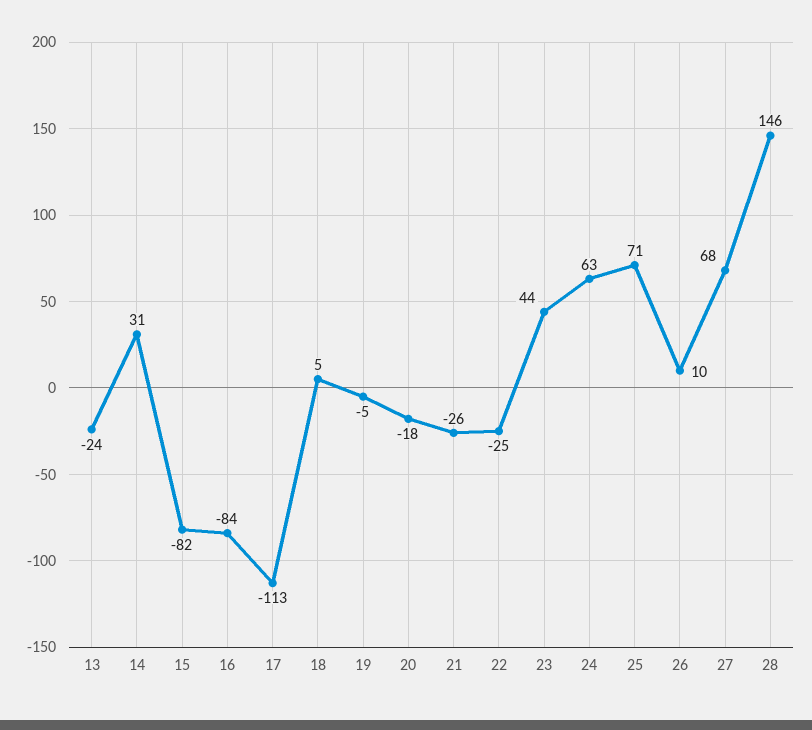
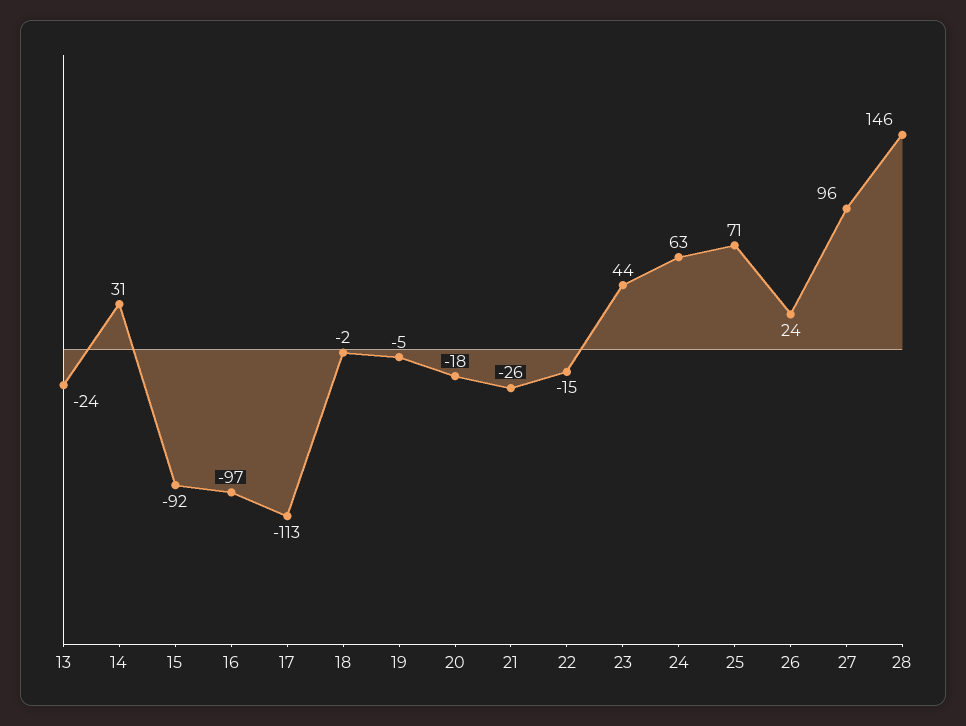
15: -82 -> -92
16: -84 -> -97
18: 5 -> -2
22: -25 -> -15
26: 10 -> 24
27: 68 -> 96

